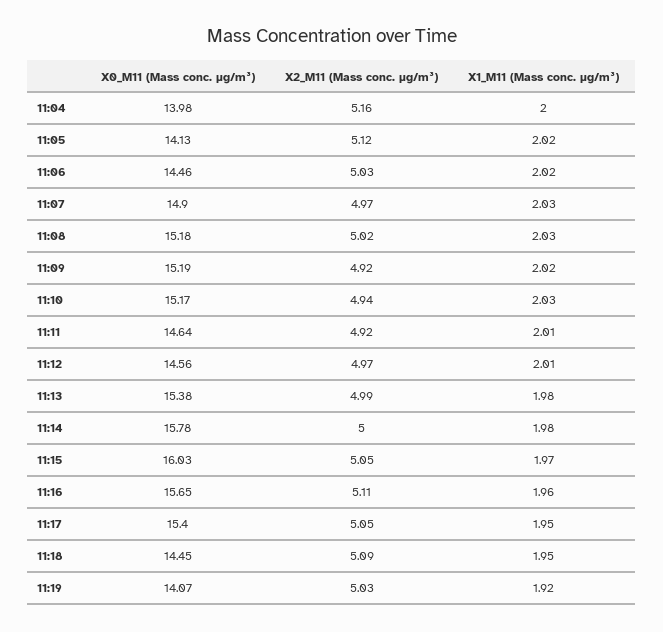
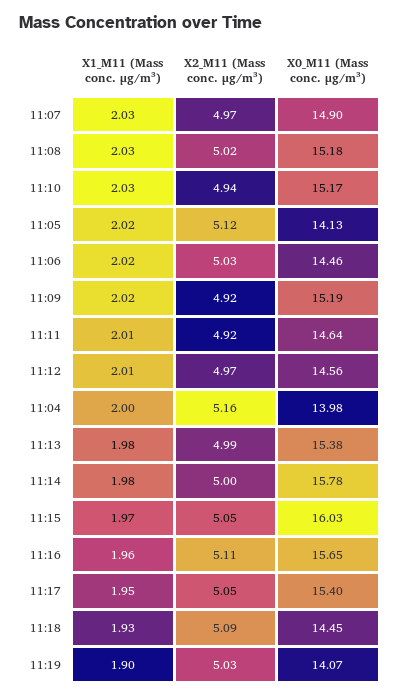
X1_M11 (Mass conc. μg/m³), 11:18: 1.95 -> 1.93
X1_M11 (Mass conc. μg/m³), 11:19: 1.92 -> 1.9

